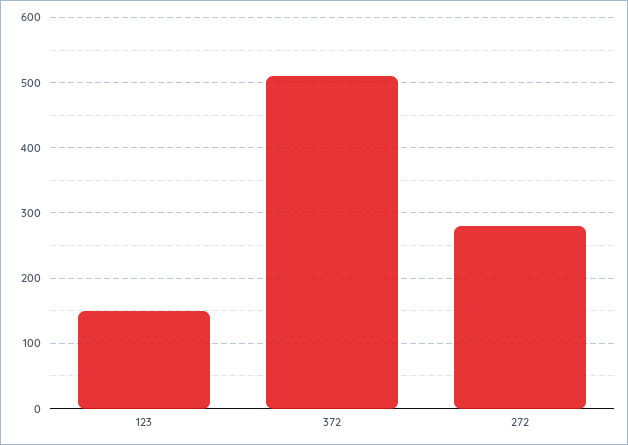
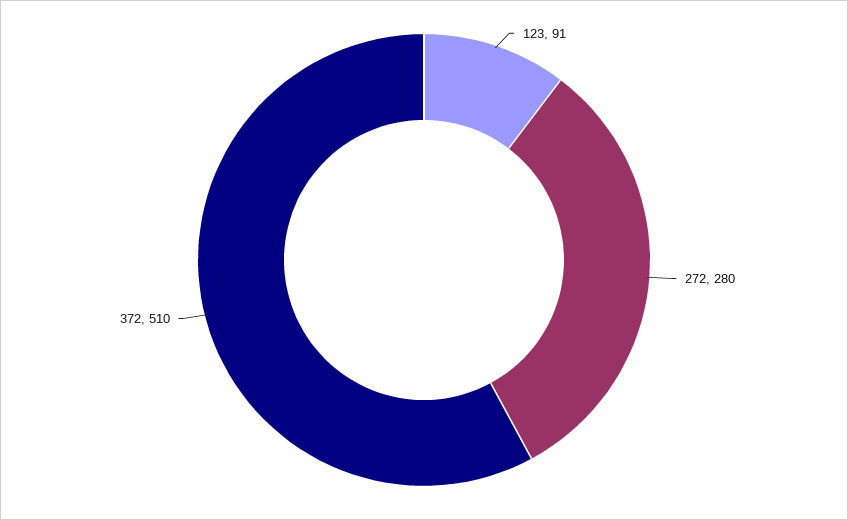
123: 150 -> 91

